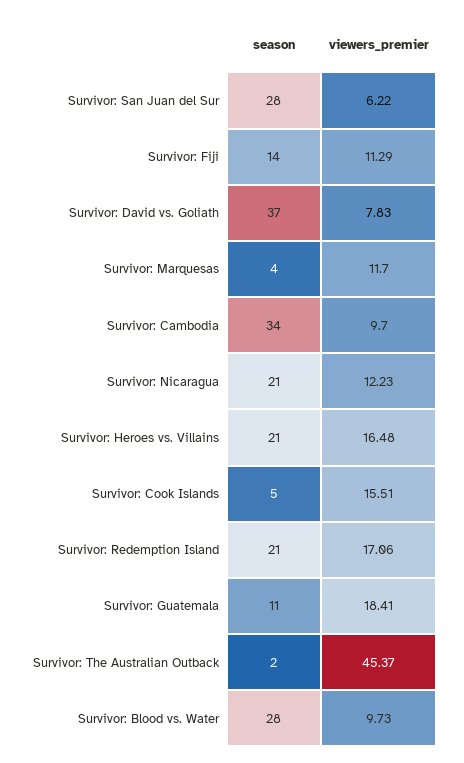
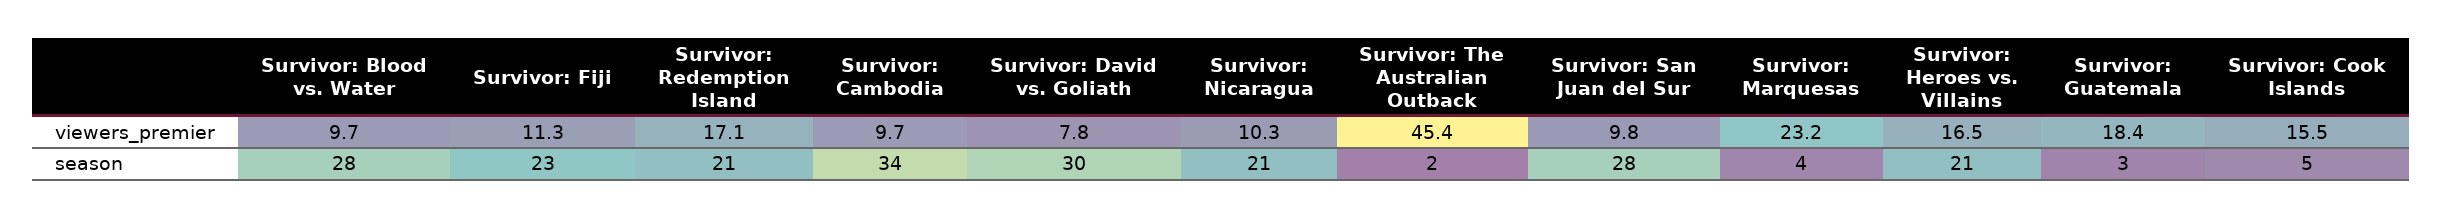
viewers_premier, Survivor: San Juan del Sur: 6.22 -> 9.8
season, Survivor: Fiji: 14 -> 23
season, Survivor: David vs. Goliath: 37 -> 30
viewers_premier, Survivor: Marquesas: 11.7 -> 23.2
viewers_premier, Survivor: Nicaragua: 12.23 -> 10.3
season, Survivor: Guatemala: 11 -> 3

